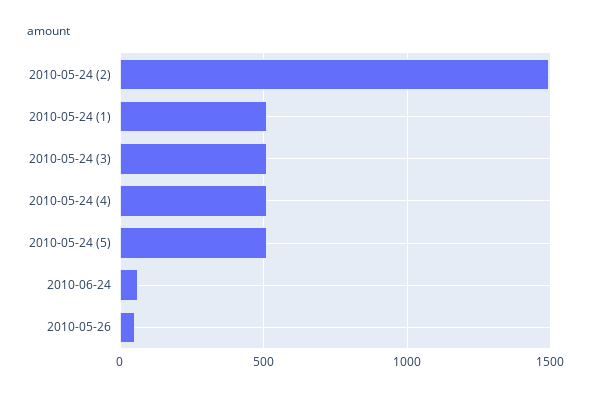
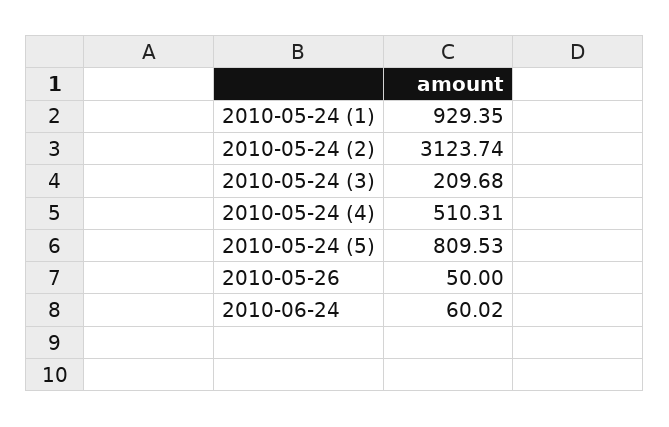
2010-05-24 (2): 1500 -> 3123.74
2010-05-24 (1): 500 -> 929.35
2010-05-24 (3): 500 -> 209.68
2010-05-24 (5): 500 -> 809.53

